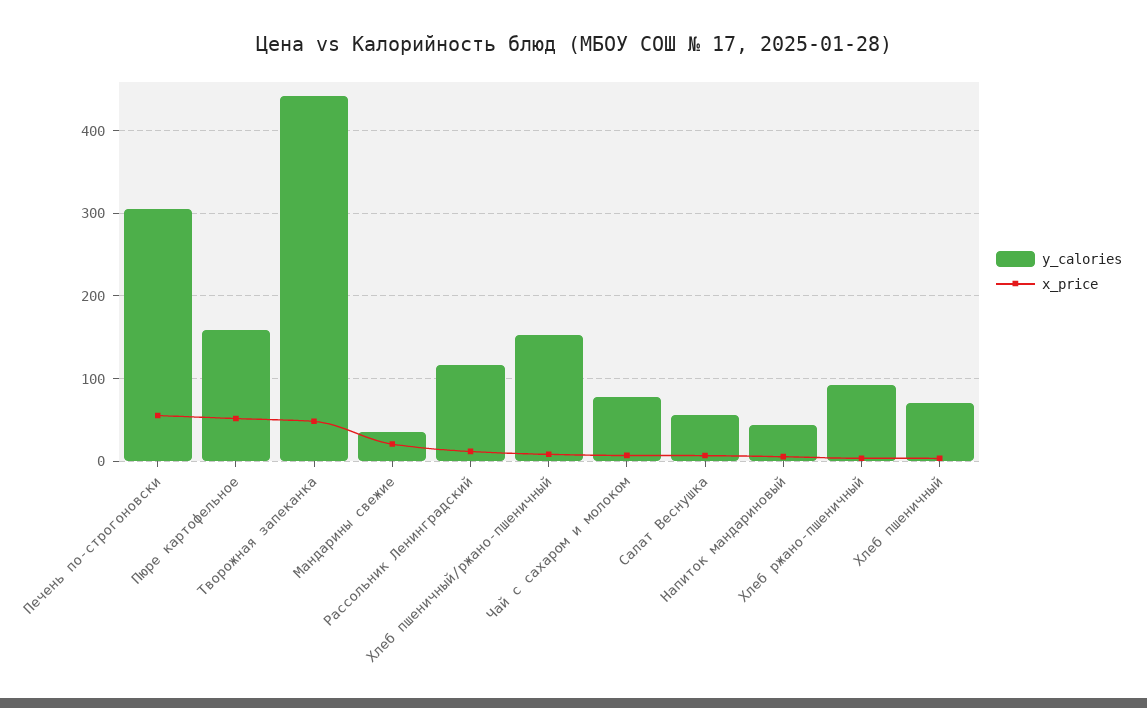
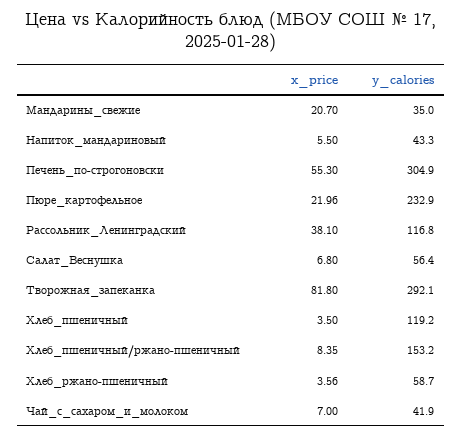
y_calories, Пюре картофельное: 160 -> 232.9
x_price, Пюре картофельное: 50 -> 21.96
y_calories, Творожная запеканка: 440 -> 292.1
x_price, Творожная запеканка: 50 -> 81.8
x_price, Рассольник Ленинградский: 10 -> 38.1
y_calories, Чай с сахаром и молоком: 80 -> 41.9
y_calories, Хлеб ржано-пшеничный: 90 -> 58.7
y_calories, Хлеб пшеничный: 70 -> 119.2

